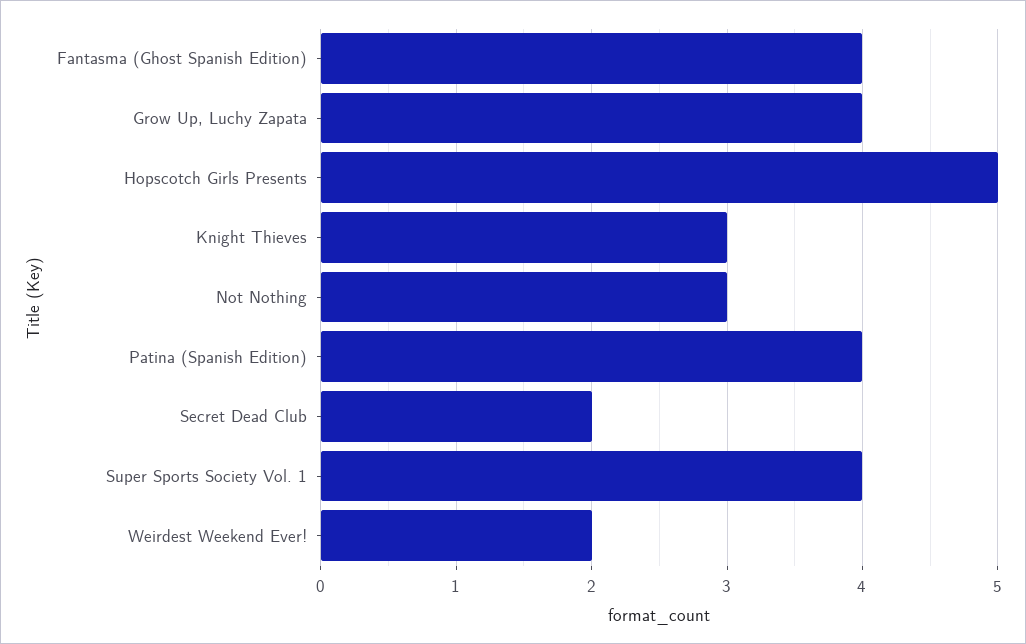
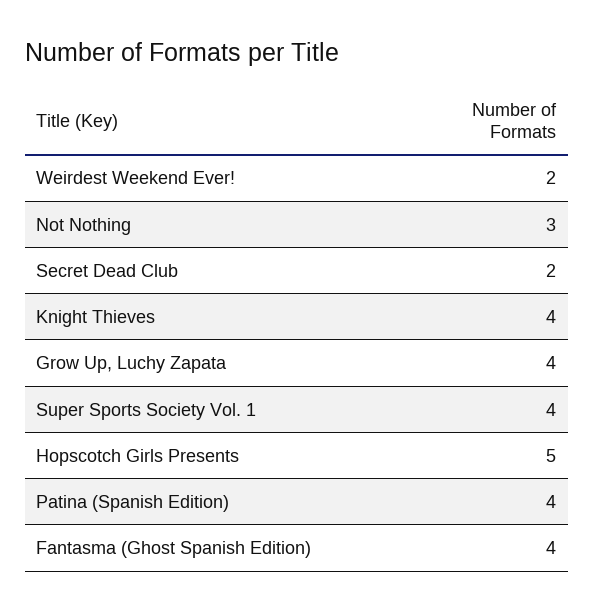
Knight Thieves: 3 -> 4

